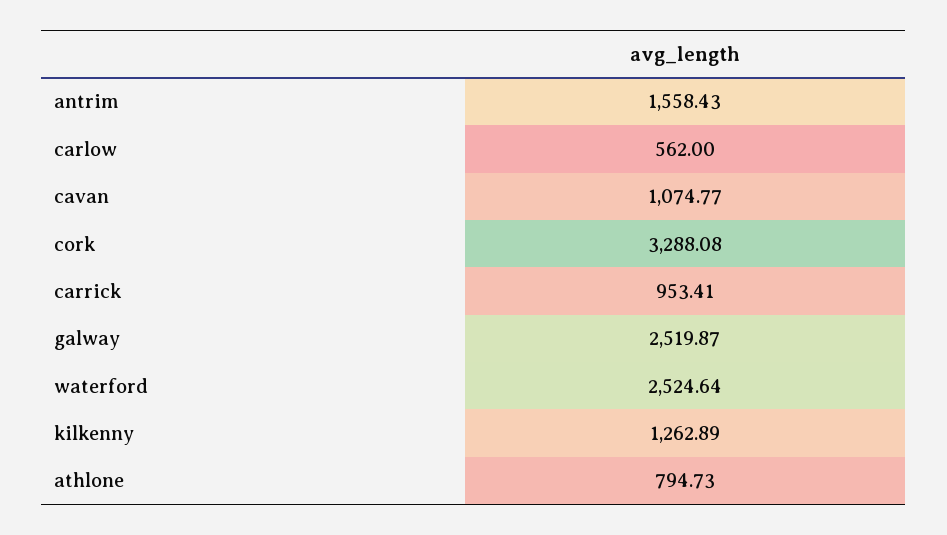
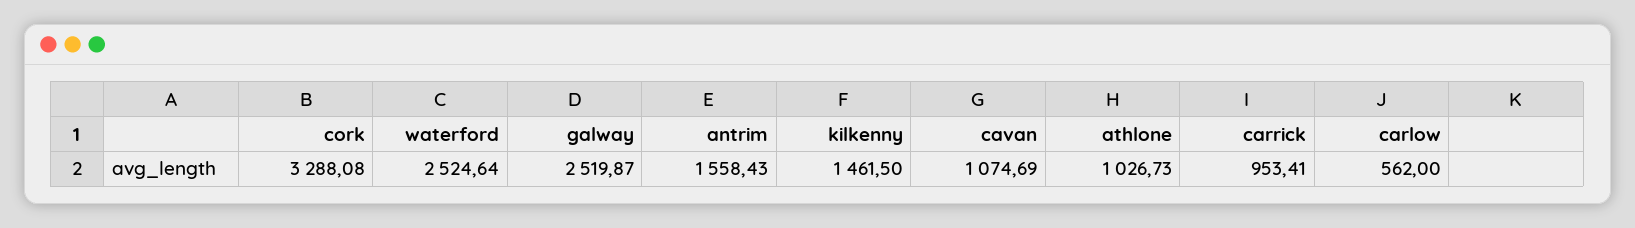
cavan: 1074.77 -> 1074.69
kilkenny: 1262.89 -> 1461.5
athlone: 794.73 -> 1026.73

